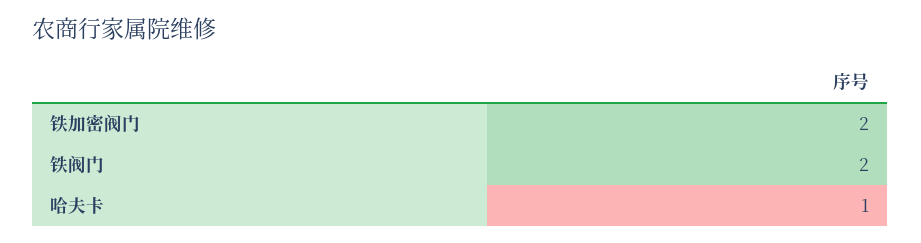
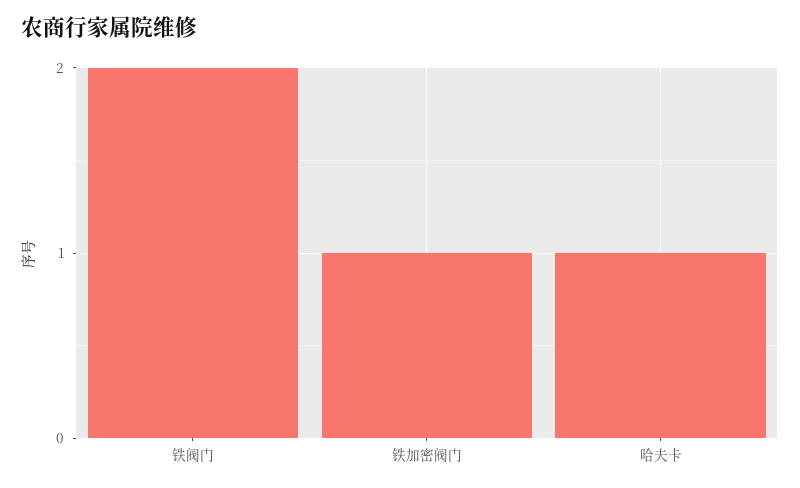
铁加密阀门: 2 -> 1

